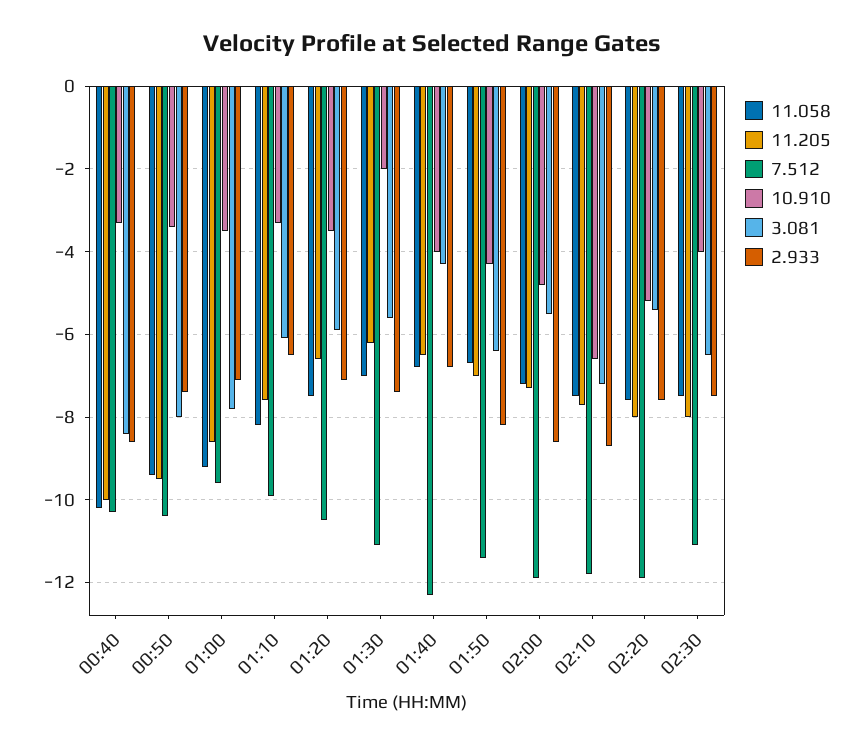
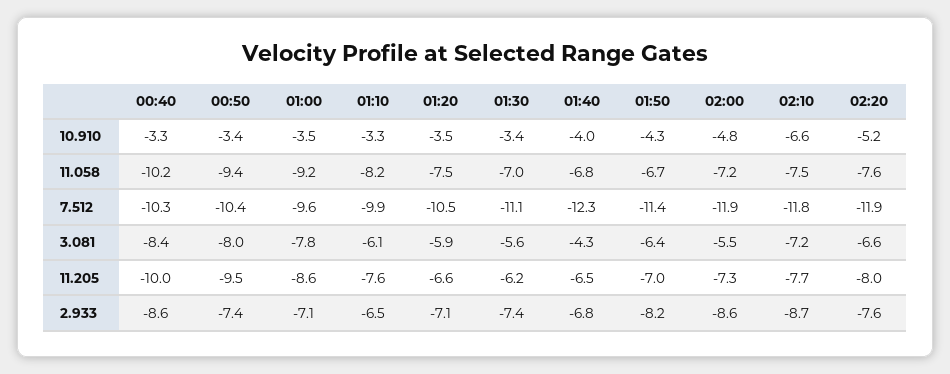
10.910, 01:30: -2 -> -3.4
3.081, 02:20: -5.5 -> -6.6
11.058, 02:30: -7.5 -> none
11.205, 02:30: -8 -> none
7.512, 02:30: -11 -> none
10.910, 02:30: -4 -> none
3.081, 02:30: -6.5 -> none
2.933, 02:30: -7.5 -> none

